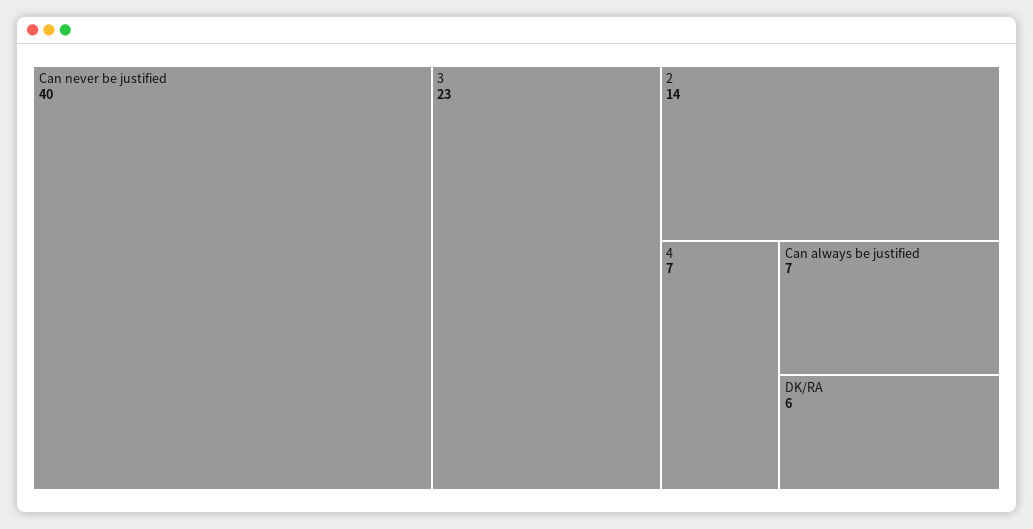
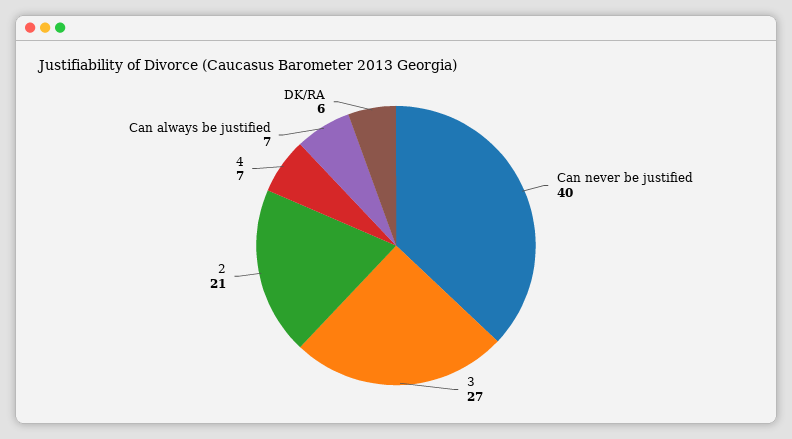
3: 23 -> 27
2: 14 -> 21

